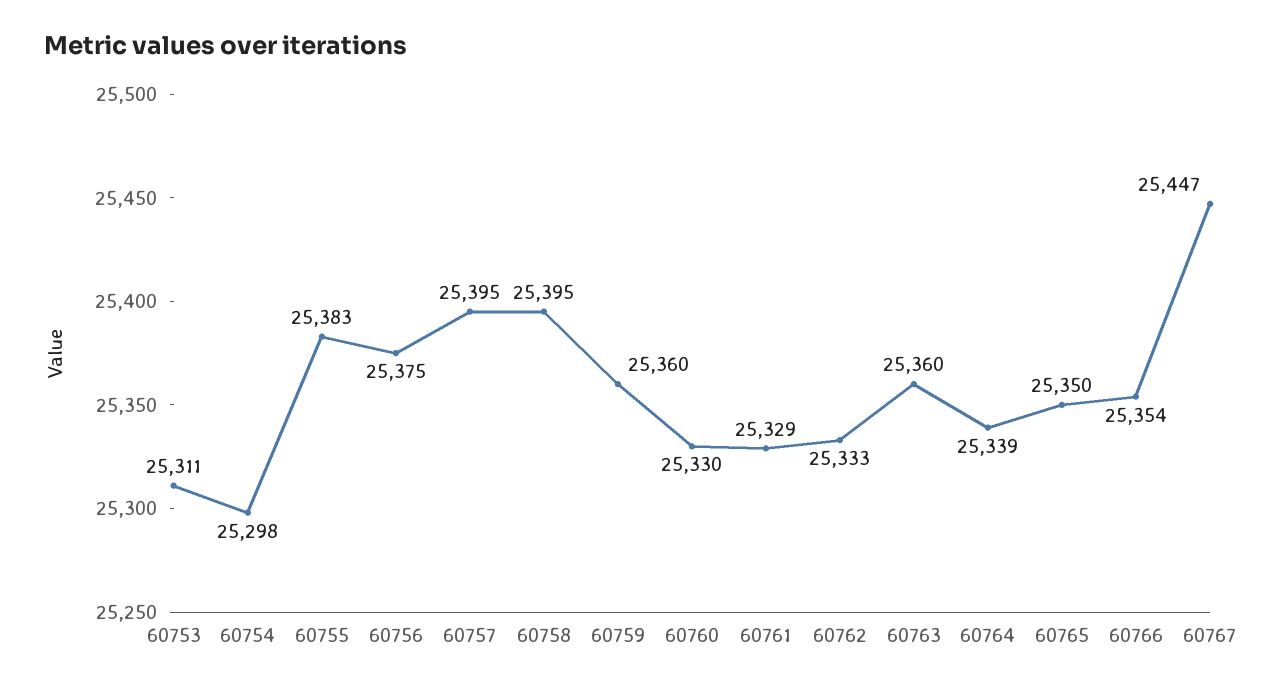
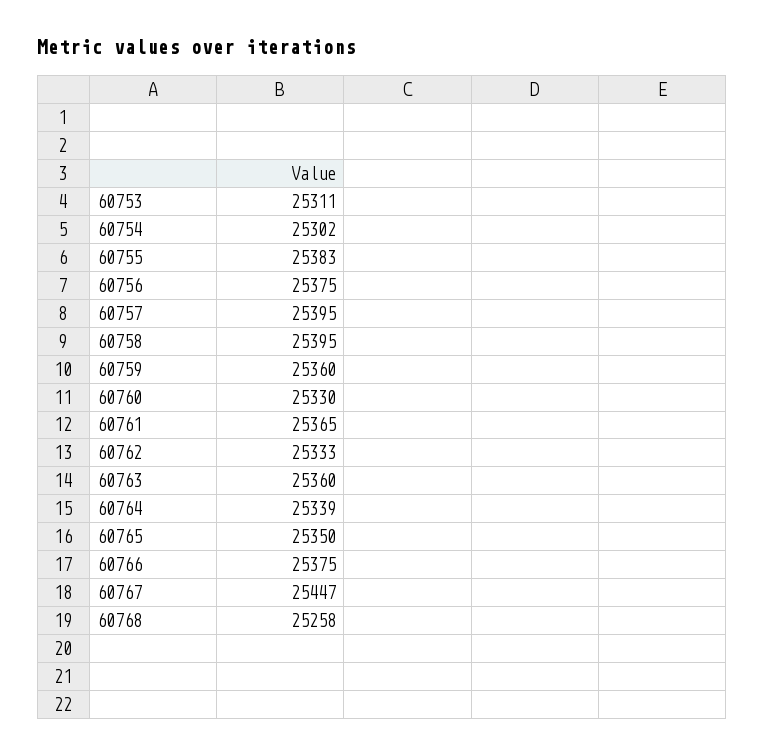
60754: 25298 -> 25302
60761: 25329 -> 25365
60766: 25354 -> 25375
60768: none -> 25258

